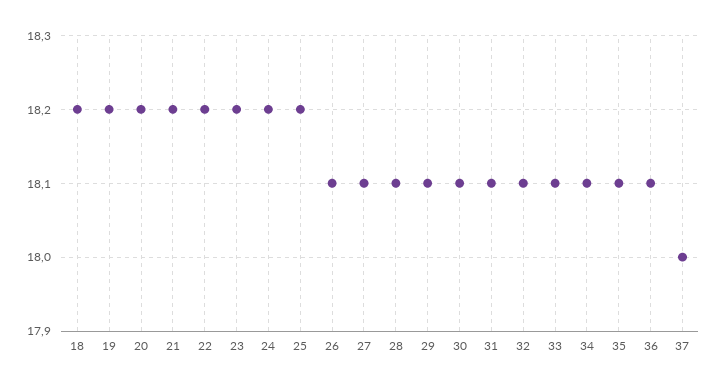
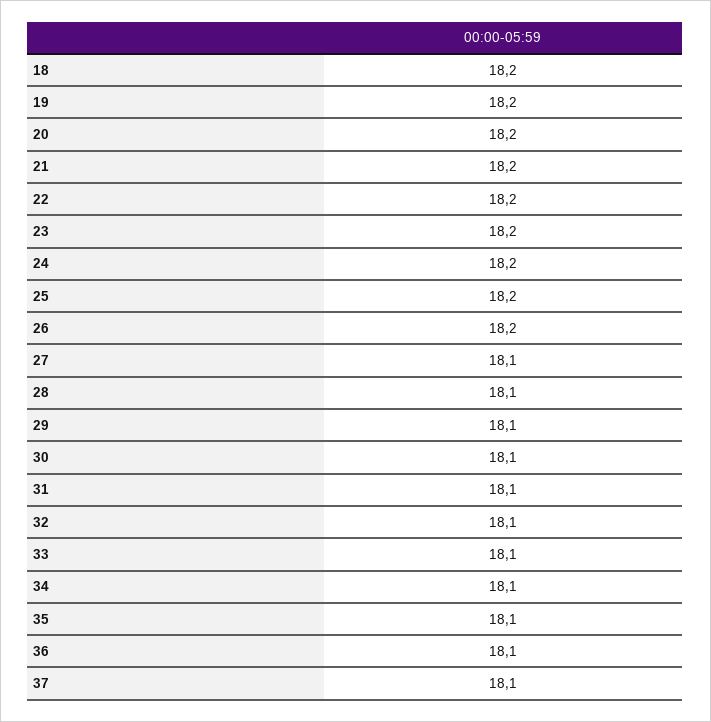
26: 18.1 -> 18.2
37: 18 -> 18.1

